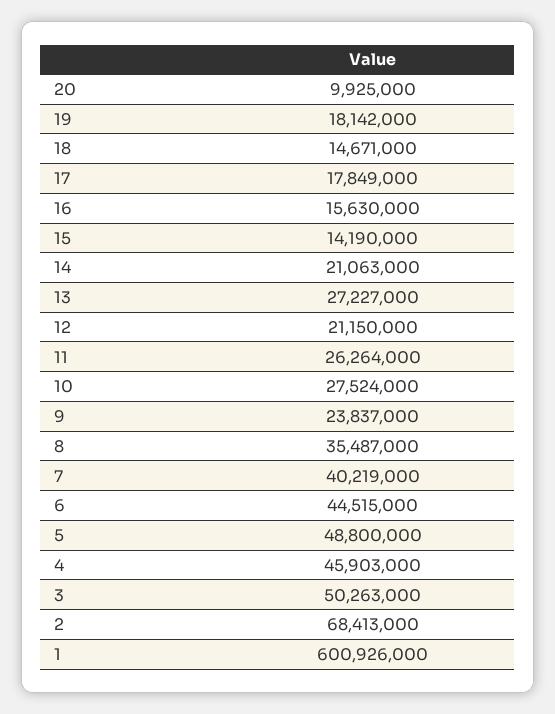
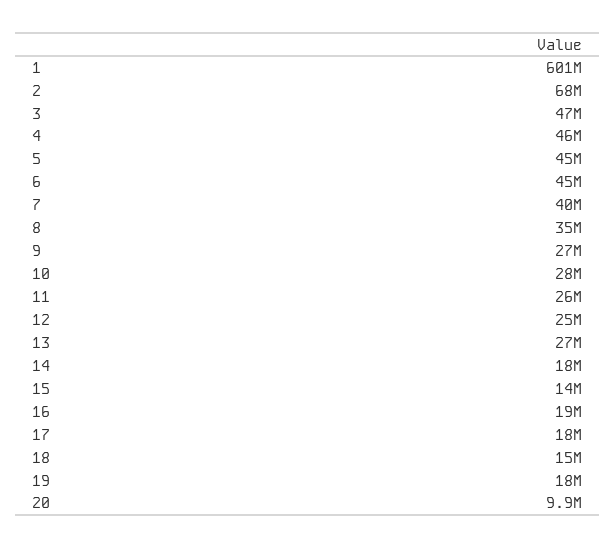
16: 15630000 -> 19000000
14: 21063000 -> 18000000
12: 21150000 -> 25000000
9: 23837000 -> 27000000
5: 48800000 -> 45000000
3: 50263000 -> 47000000

